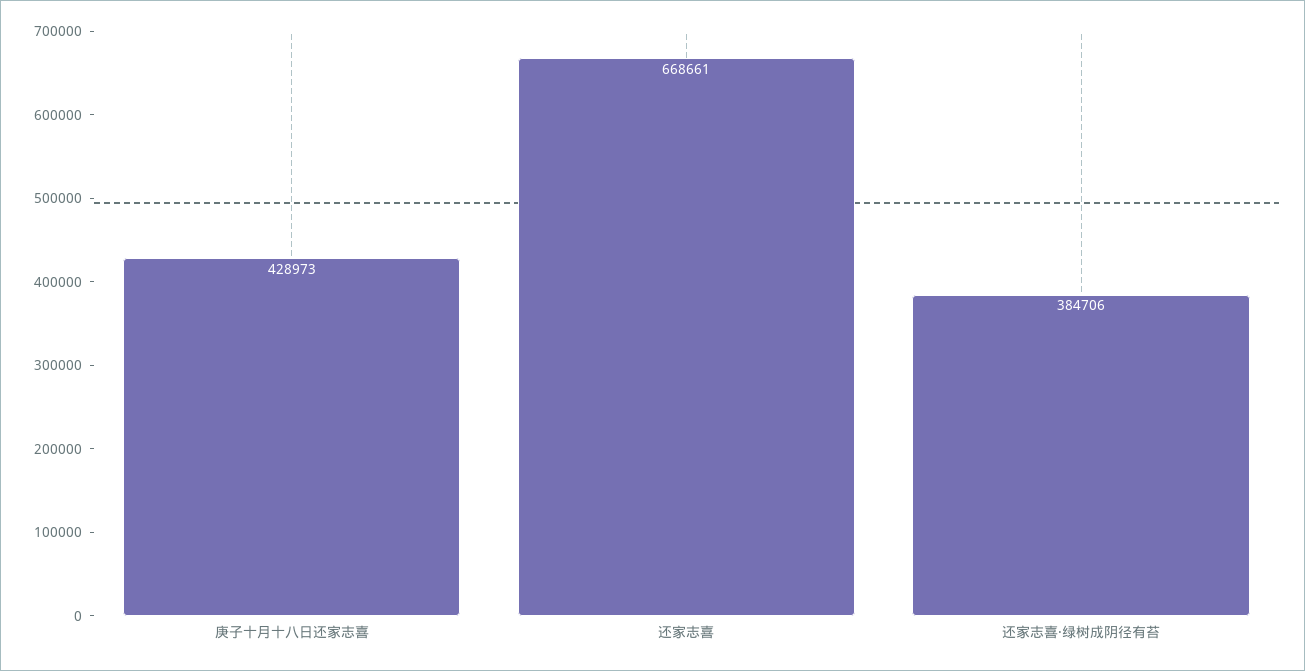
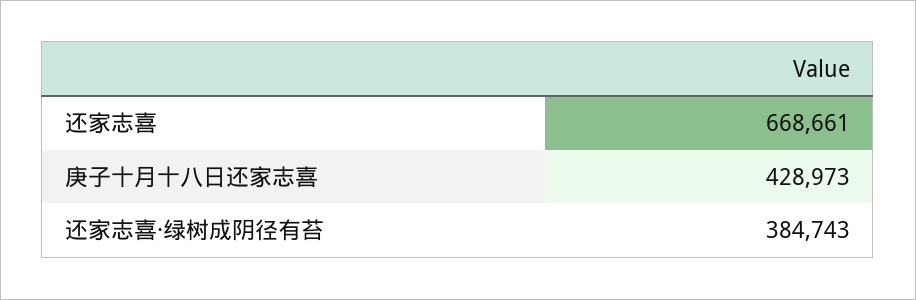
还家志喜·绿树成阴径有苔: 384706 -> 384743

